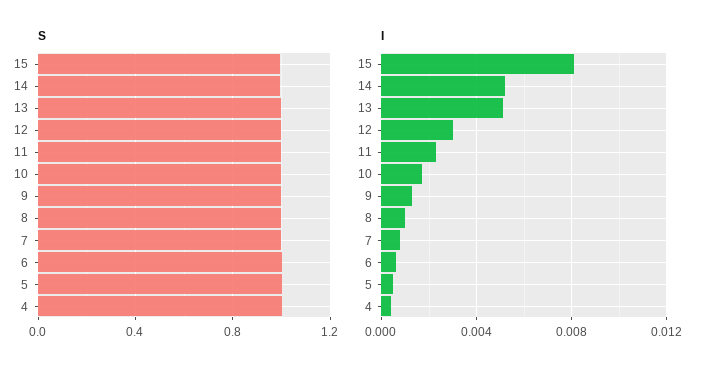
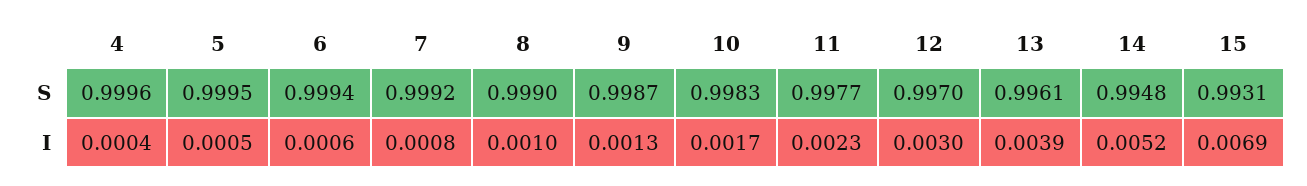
I, 15: 0.008 -> 0.0069
I, 13: 0.005 -> 0.0039

